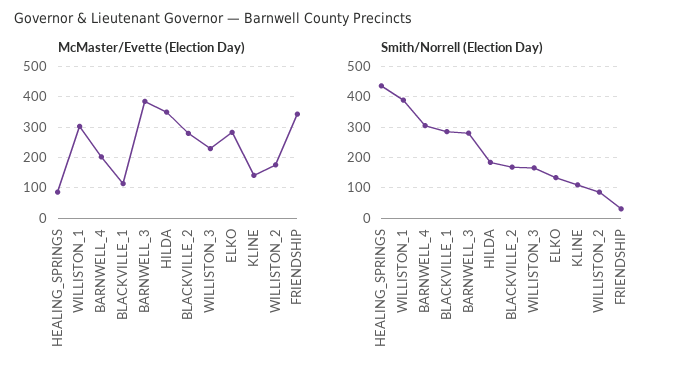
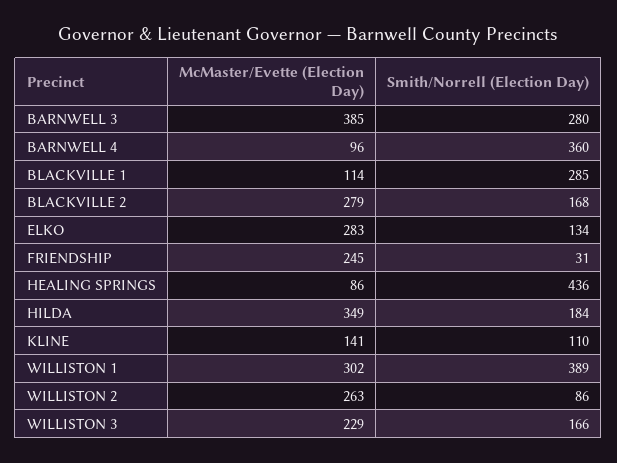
McMaster/Evette (Election Day), BARNWELL_4: 200 -> 96
McMaster/Evette (Election Day), WILLISTON_2: 180 -> 263
McMaster/Evette (Election Day), FRIENDSHIP: 340 -> 245
Smith/Norrell (Election Day), BARNWELL_4: 300 -> 360

